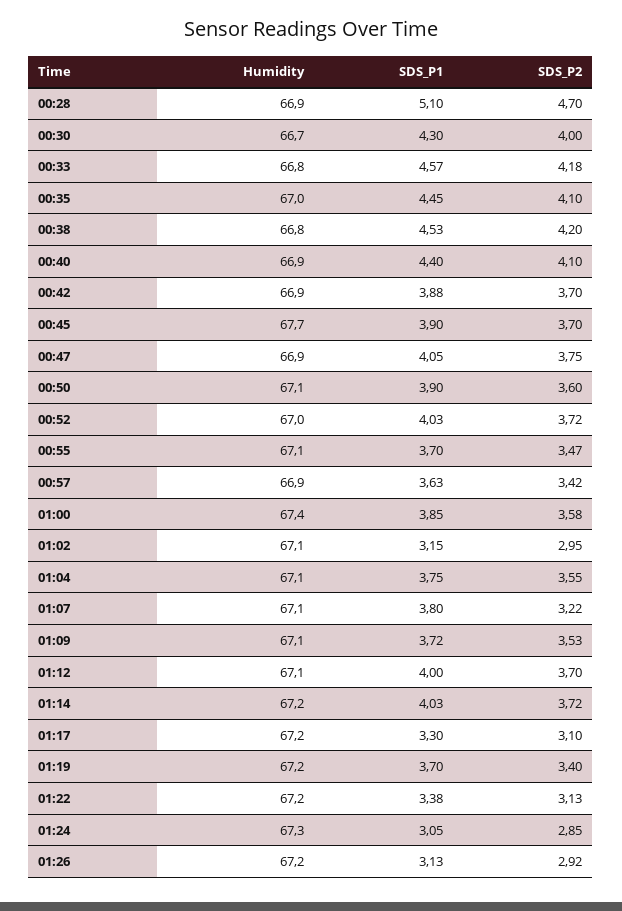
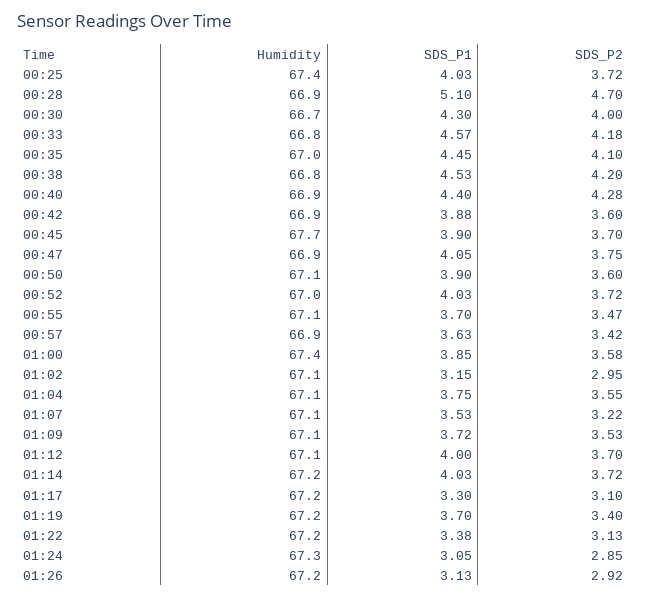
SDS_P2, 00:40: 4.1 -> 4.28
SDS_P2, 00:42: 3.7 -> 3.6
SDS_P1, 01:07: 3.8 -> 3.53
Humidity, 00:25: none -> 67.4
SDS_P1, 00:25: none -> 4.03
SDS_P2, 00:25: none -> 3.72

